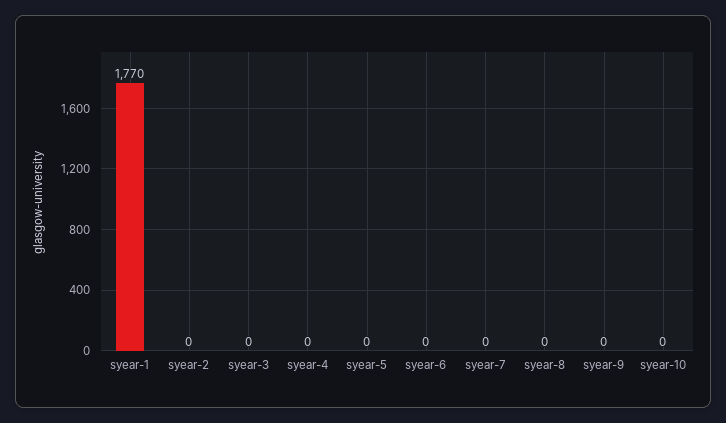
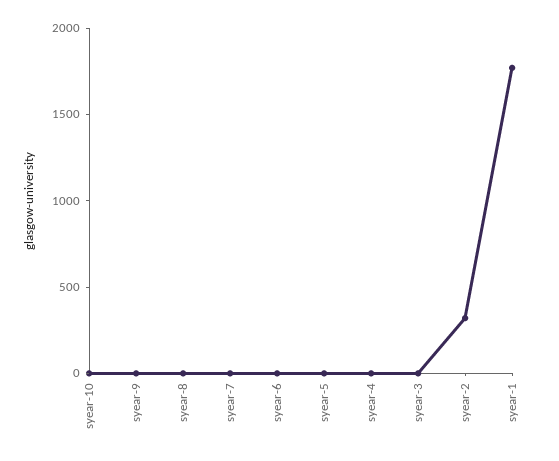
syear-2: 0 -> 300

